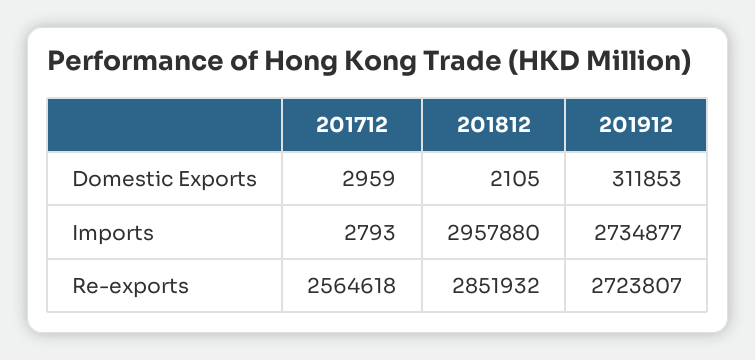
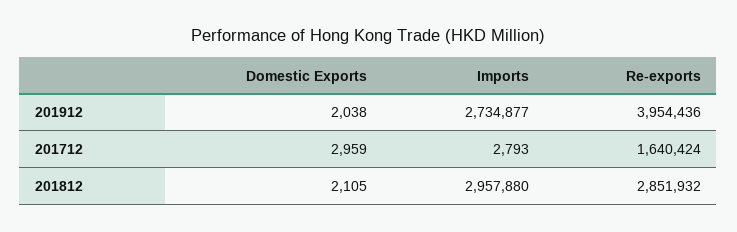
201912, Domestic Exports: 311853 -> 2038
201712, Re-exports: 2564618 -> 1640424
201912, Re-exports: 2723807 -> 3954436

